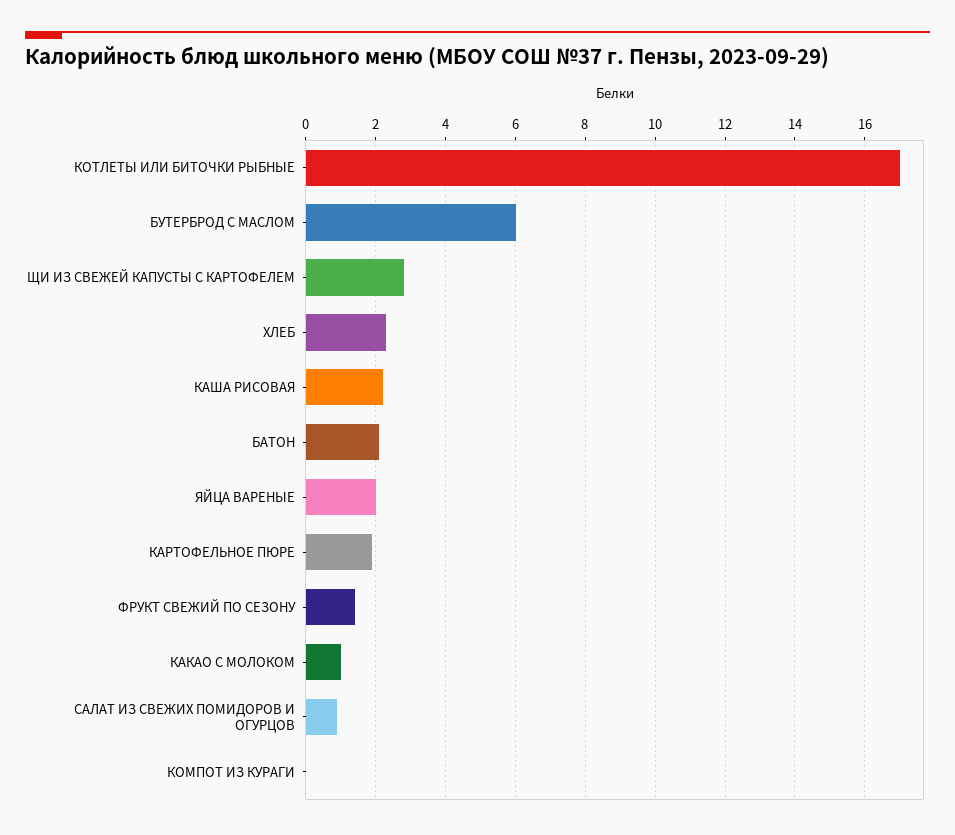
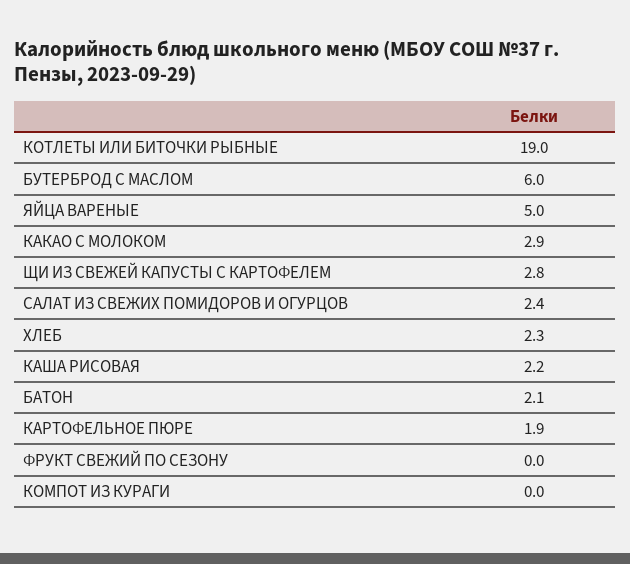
КОТЛЕТЫ ИЛИ БИТОЧКИ РЫБНЫЕ: 17 -> 19
ЯЙЦА ВАРЕНЫЕ: 2 -> 5
ФРУКТ СВЕЖИЙ ПО СЕЗОНУ: 1.5 -> 0
КАКАО С МОЛОКОМ: 1 -> 2.9
САЛАТ ИЗ СВЕЖИХ ПОМИДОРОВ И ОГУРЦОВ: 1 -> 2.4

